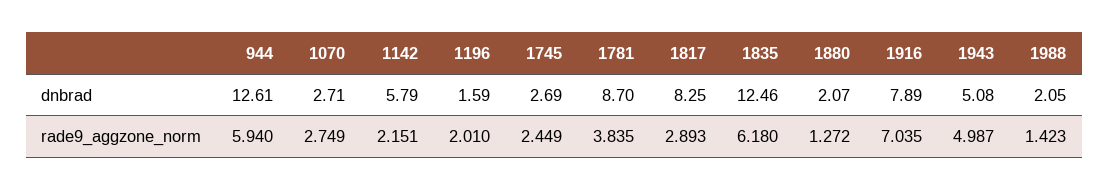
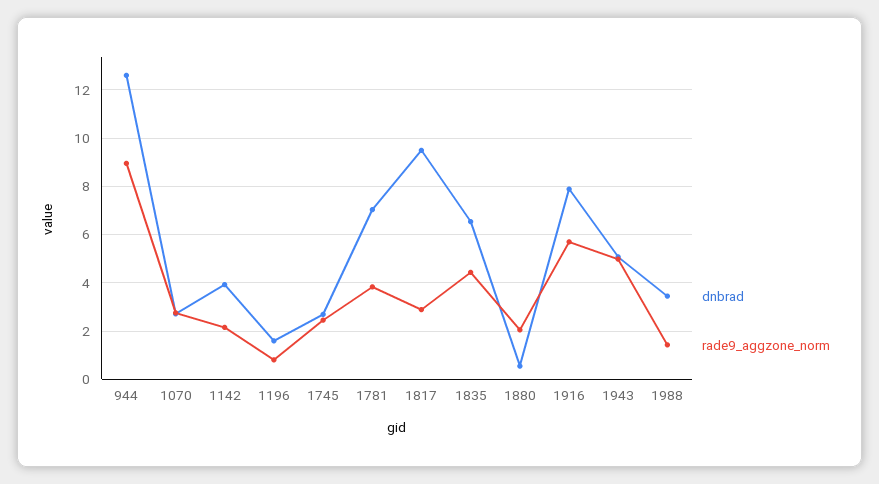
dnbrad, 1142: 5.79 -> 4
dnbrad, 1781: 8.7 -> 7
dnbrad, 1817: 8.25 -> 9.5
dnbrad, 1835: 12.46 -> 6.5
dnbrad, 1880: 2.07 -> 0.5
dnbrad, 1988: 2.05 -> 3.5
rade9_aggzone_norm, 944: 5.94 -> 9
rade9_aggzone_norm, 1196: 2.01 -> 0.75
rade9_aggzone_norm, 1835: 6.18 -> 4.5
rade9_aggzone_norm, 1880: 1.272 -> 2
rade9_aggzone_norm, 1916: 7.035 -> 5.75

